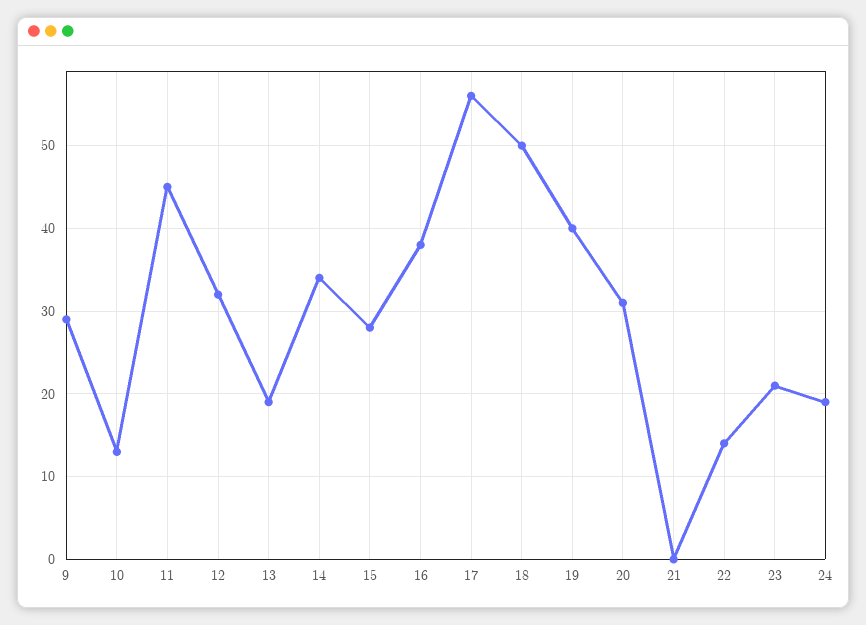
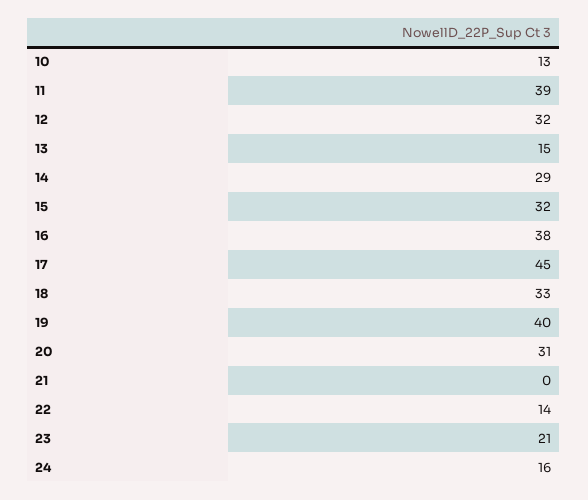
9: 29 -> none
11: 45 -> 39
13: 19 -> 15
14: 34 -> 29
15: 28 -> 32
17: 56 -> 45
18: 50 -> 33
24: 19 -> 16

